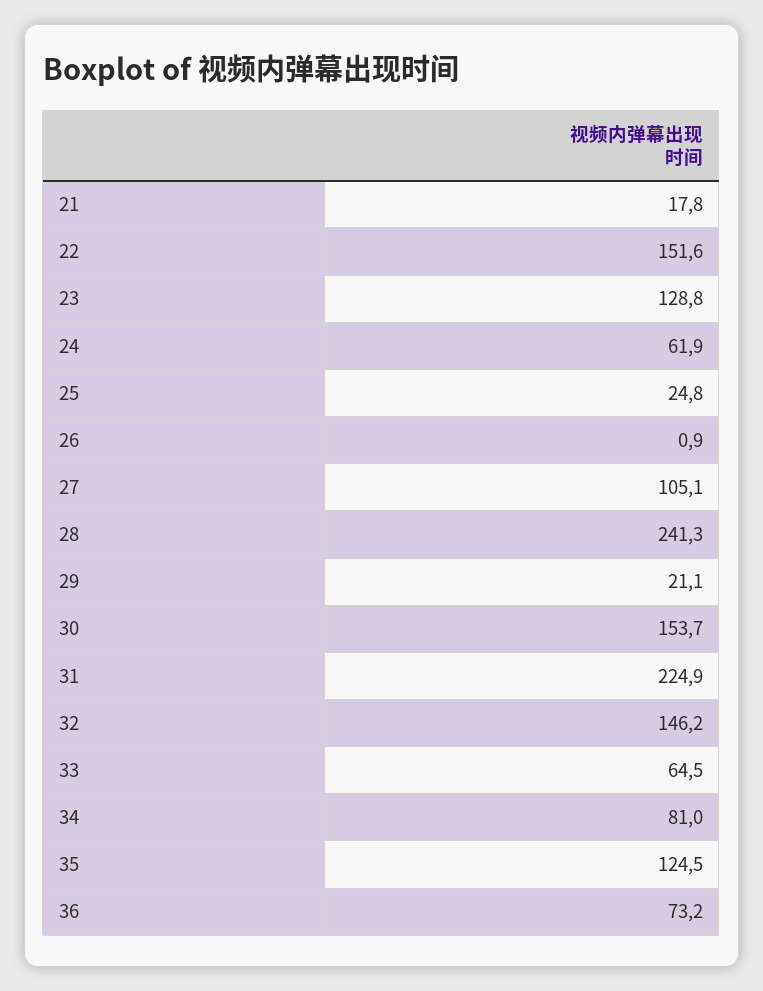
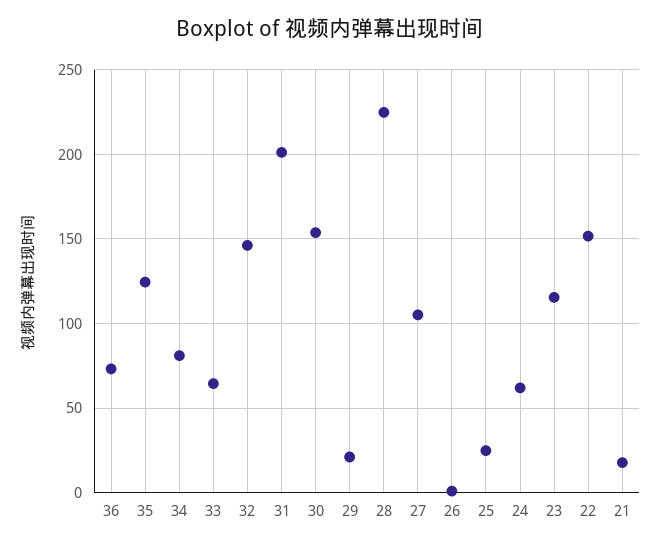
23: 128.8 -> 115
28: 241.3 -> 225
31: 224.9 -> 200

